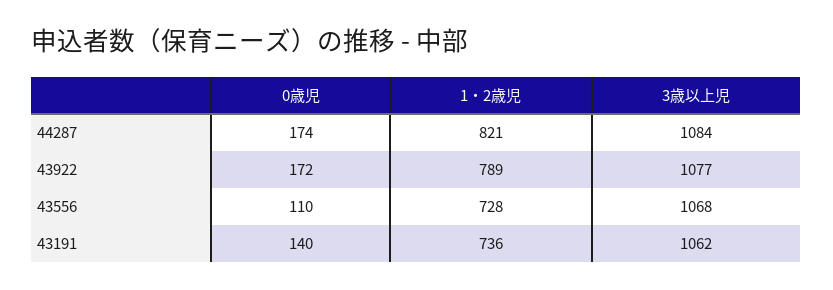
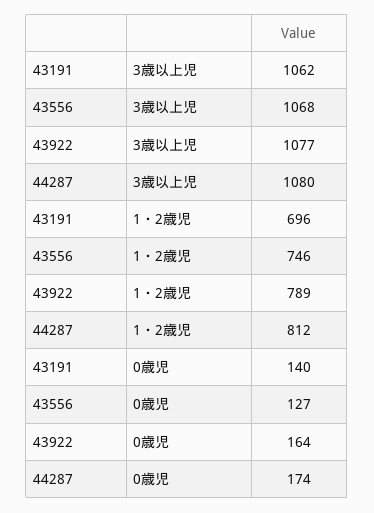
1・2歳児, 44287: 821 -> 812
3歳以上児, 44287: 1084 -> 1080
0歳児, 43922: 172 -> 164
0歳児, 43556: 110 -> 127
1・2歳児, 43556: 728 -> 746
1・2歳児, 43191: 736 -> 696

